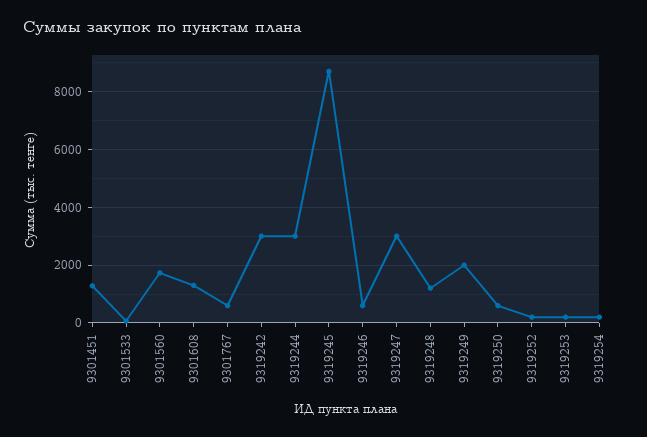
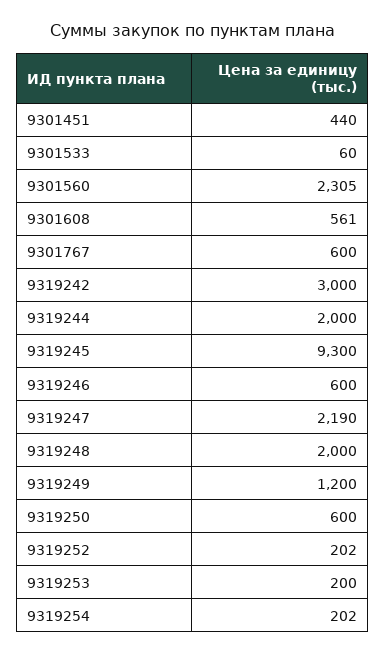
9301451: 1250 -> 440
9301560: 1750 -> 2305
9301608: 1250 -> 561
9319244: 3000 -> 2000
9319245: 8750 -> 9300
9319247: 3000 -> 2190
9319248: 1250 -> 2000
9319249: 2000 -> 1200

